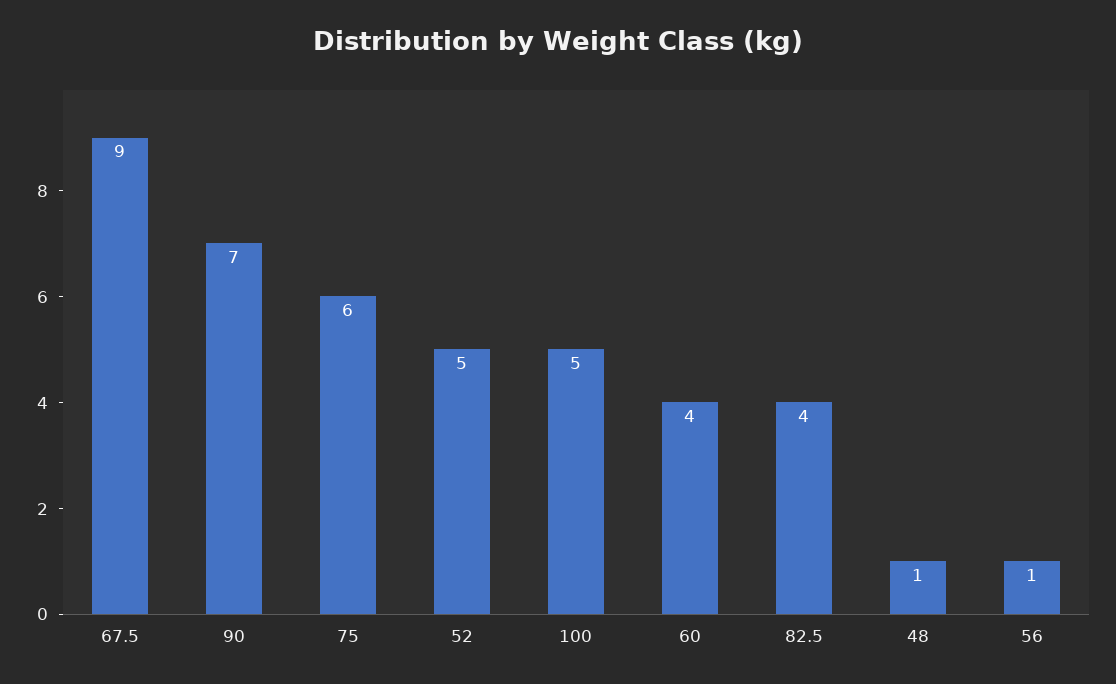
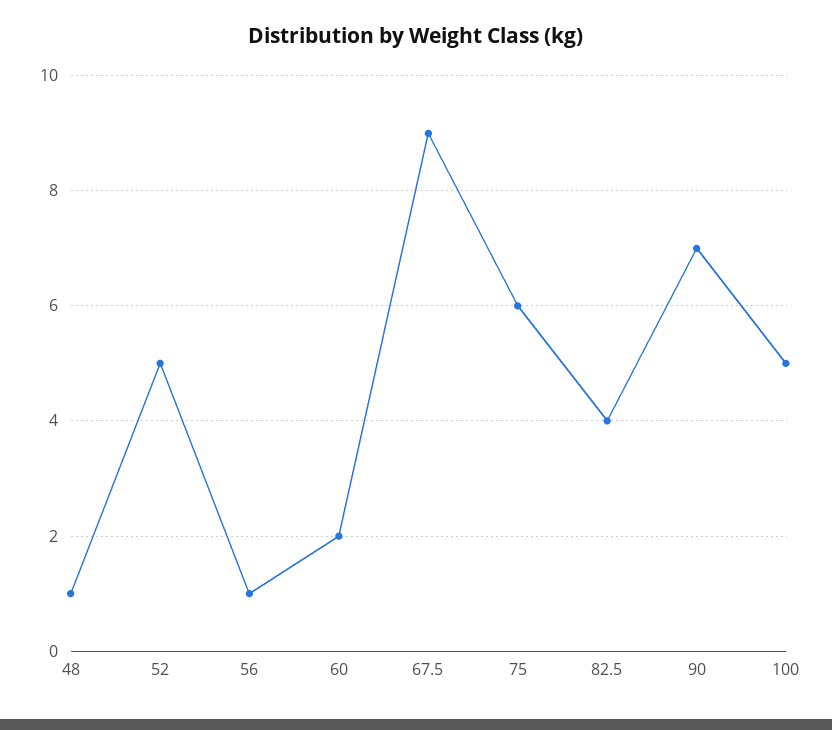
60: 4 -> 2

